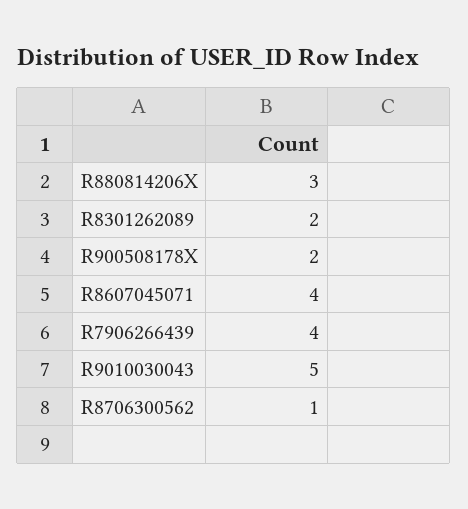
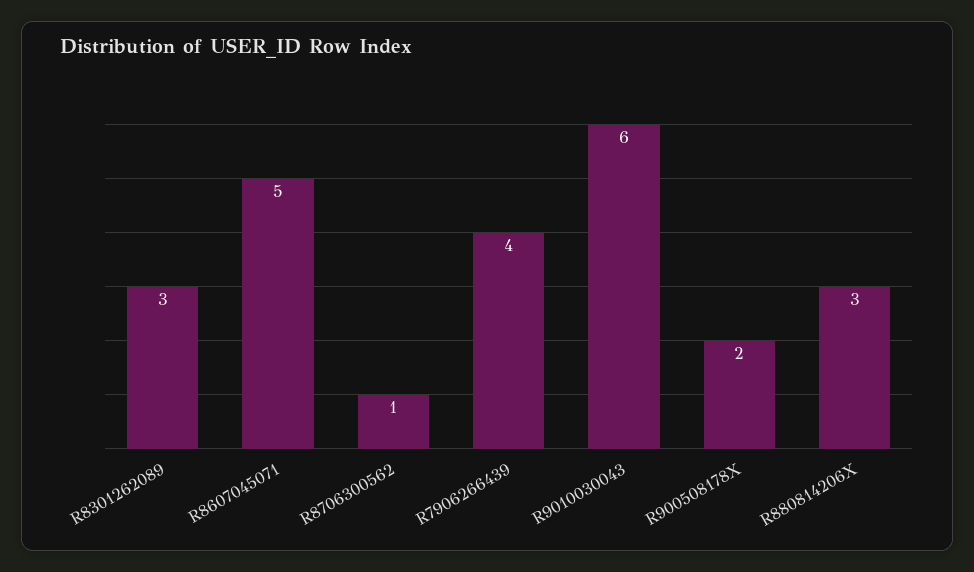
R8301262089: 2 -> 3
R8607045071: 4 -> 5
R9010030043: 5 -> 6

